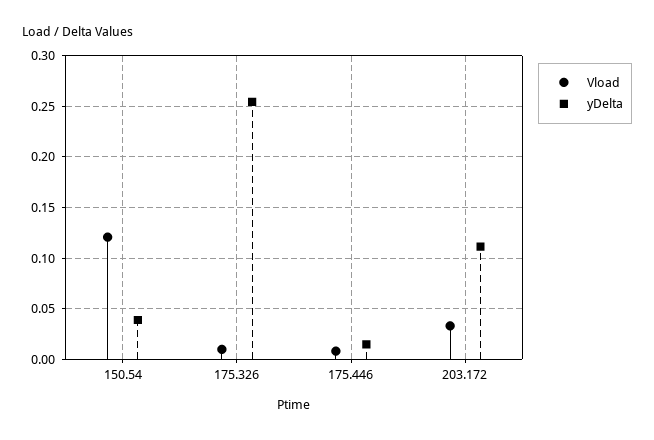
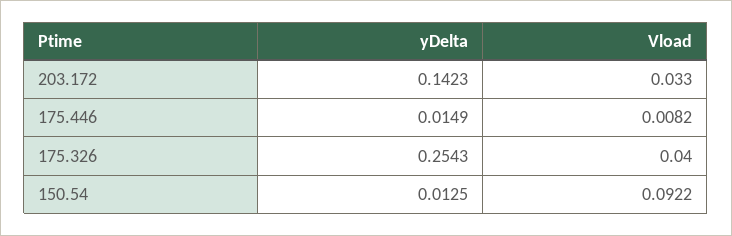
Vload, 150.54: 0.12 -> 0.0922
yDelta, 150.54: 0.04 -> 0.0125
Vload, 175.326: 0.01 -> 0.04
yDelta, 203.172: 0.11 -> 0.1423

